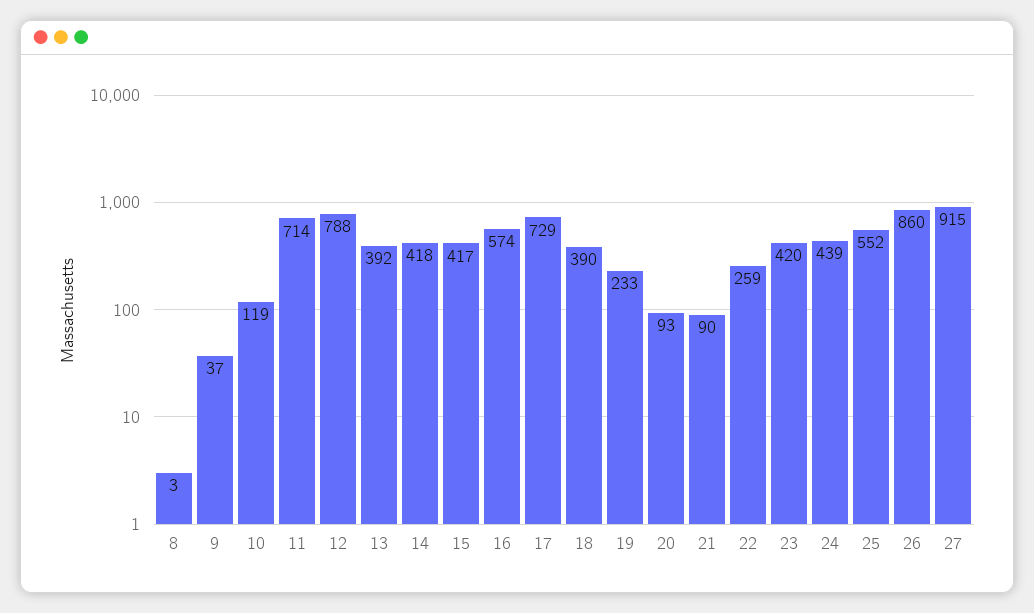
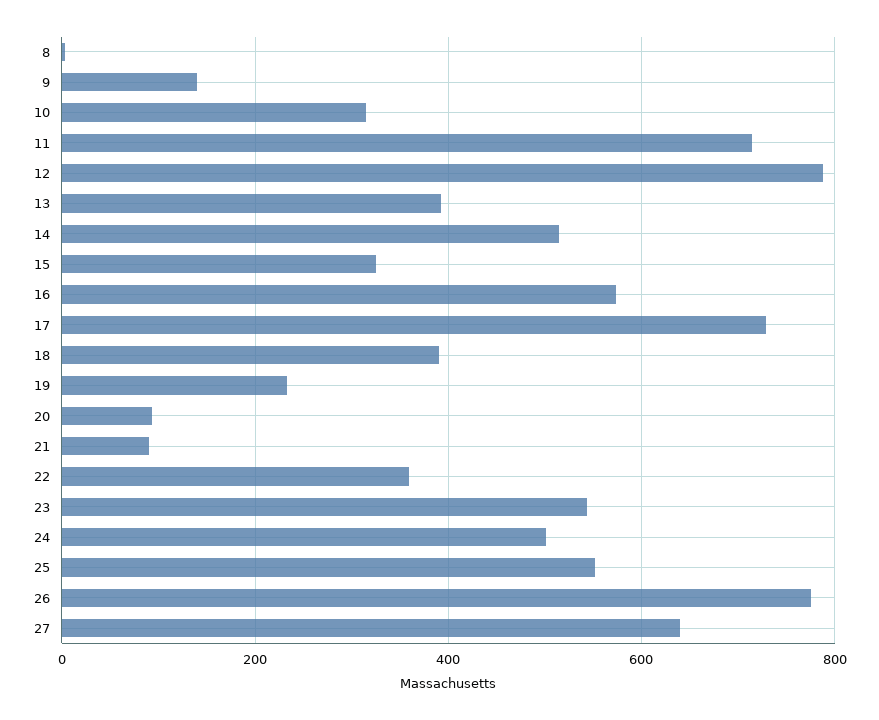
9: 37 -> 140
10: 119 -> 320
14: 418 -> 520
15: 417 -> 320
22: 259 -> 360
23: 420 -> 540
24: 439 -> 500
26: 860 -> 780
27: 915 -> 640

